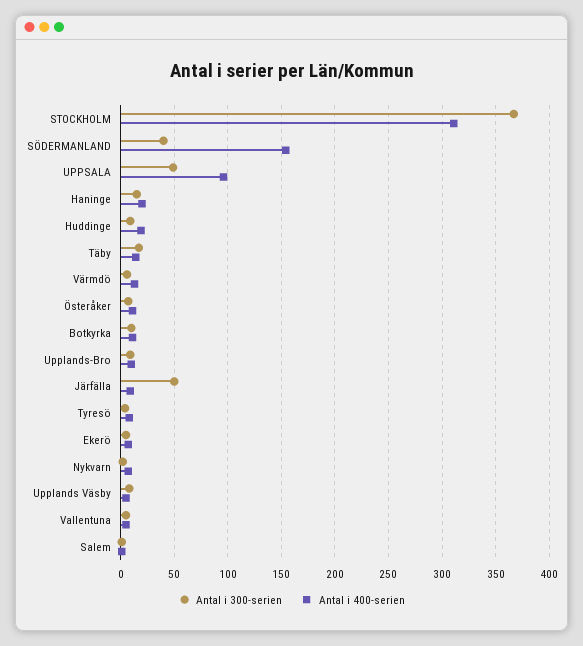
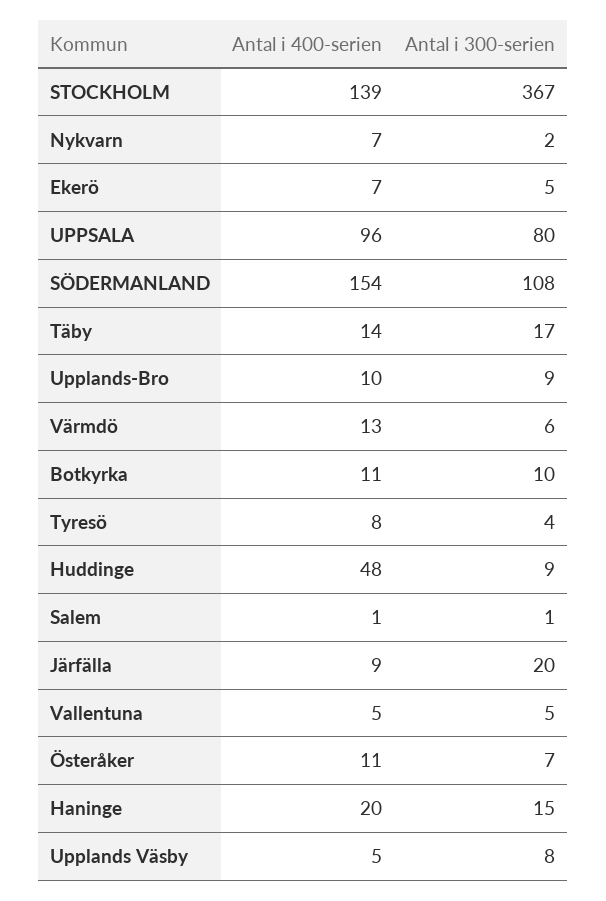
Antal i 400-serien, STOCKHOLM: 310 -> 139
Antal i 300-serien, SÖDERMANLAND: 40 -> 108
Antal i 300-serien, UPPSALA: 50 -> 80
Antal i 400-serien, Huddinge: 20 -> 48
Antal i 300-serien, Järfälla: 50 -> 20

